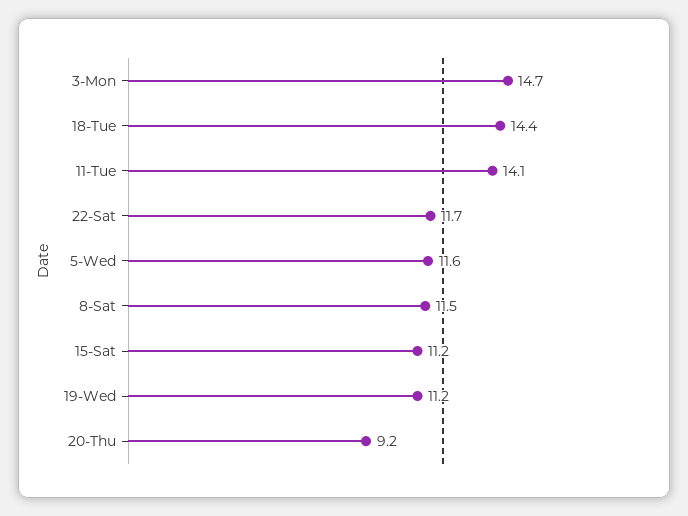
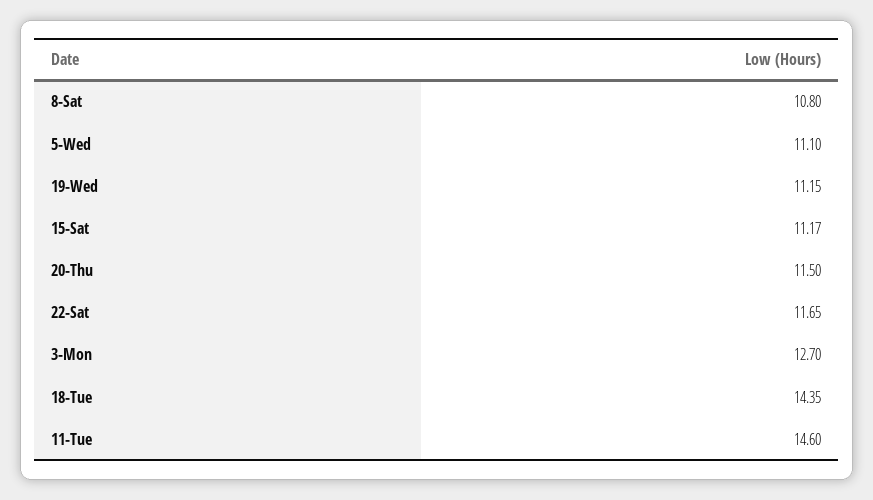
3-Mon: 14.7 -> 12.7
11-Tue: 14.1 -> 14.6
5-Wed: 11.6 -> 11.1
8-Sat: 11.5 -> 10.8
20-Thu: 9.2 -> 11.5

